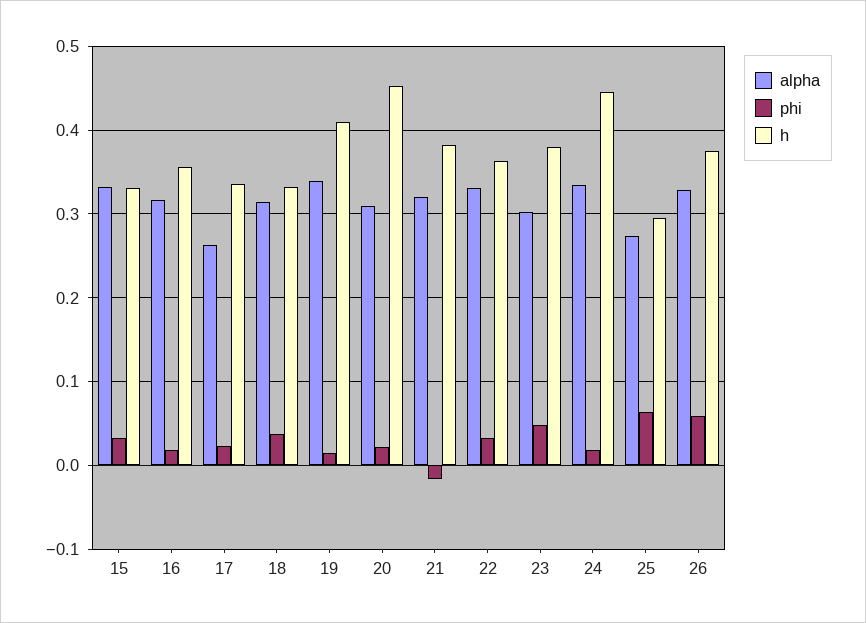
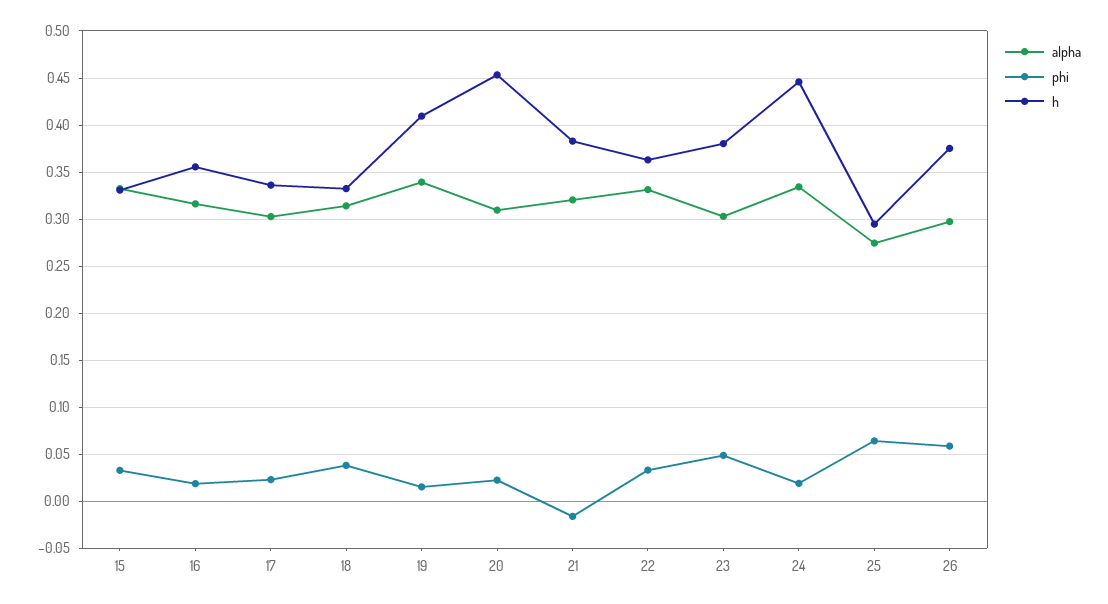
alpha, 17: 0.26 -> 0.3
alpha, 26: 0.33 -> 0.3

